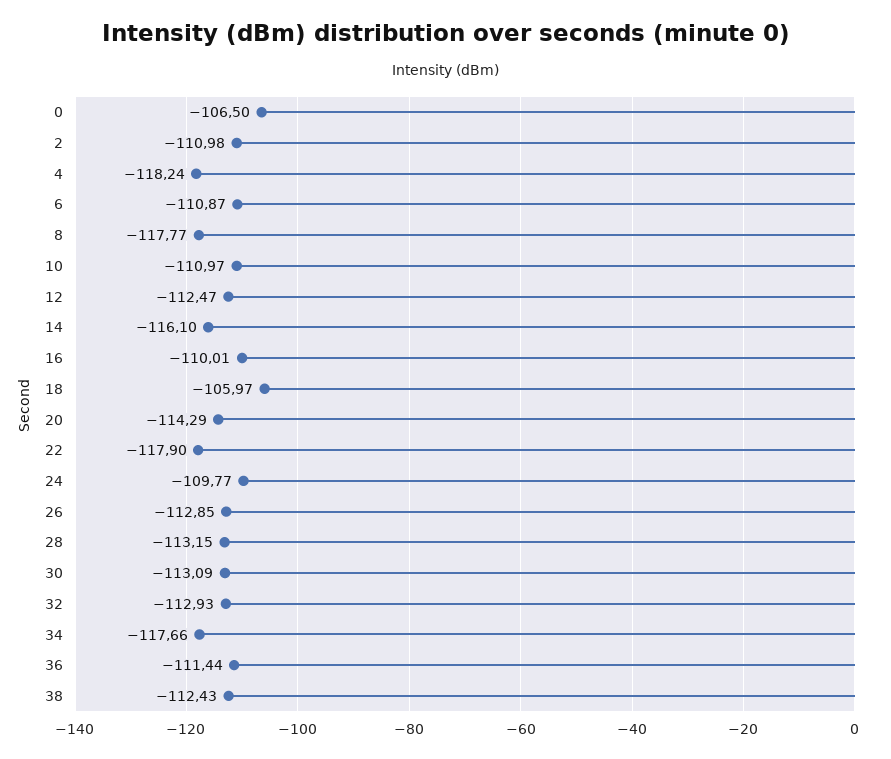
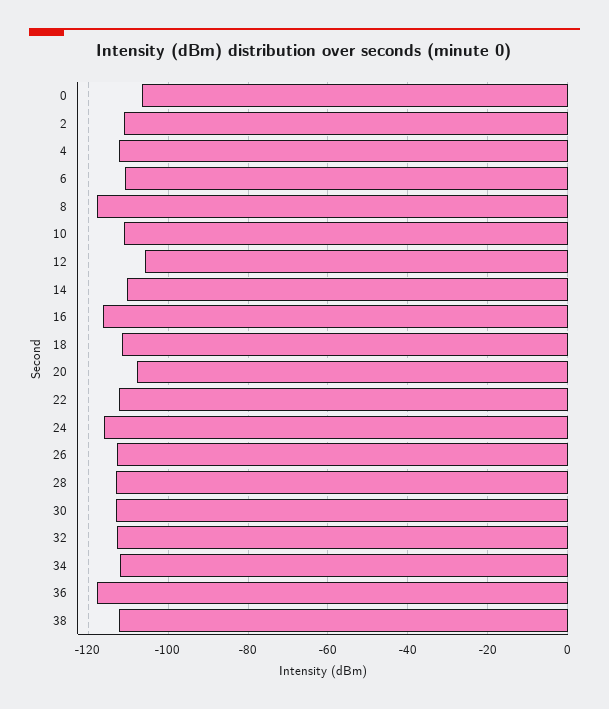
4: -118.24 -> -112
12: -112.47 -> -106
14: -116.1 -> -110
16: -110.01 -> -116
18: -105.97 -> -112
20: -114.29 -> -108
22: -117.9 -> -112
24: -109.77 -> -116
34: -117.66 -> -112
36: -111.44 -> -118

